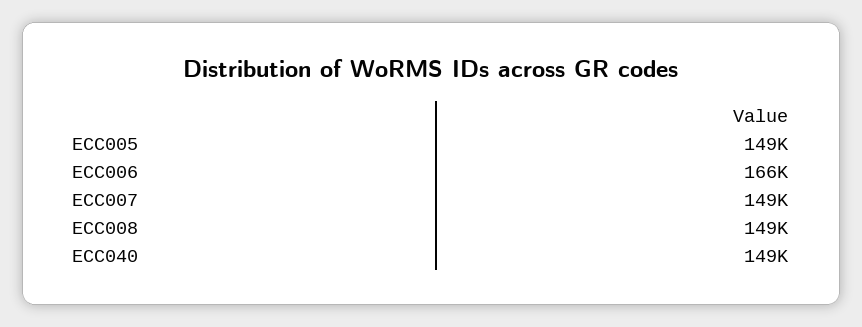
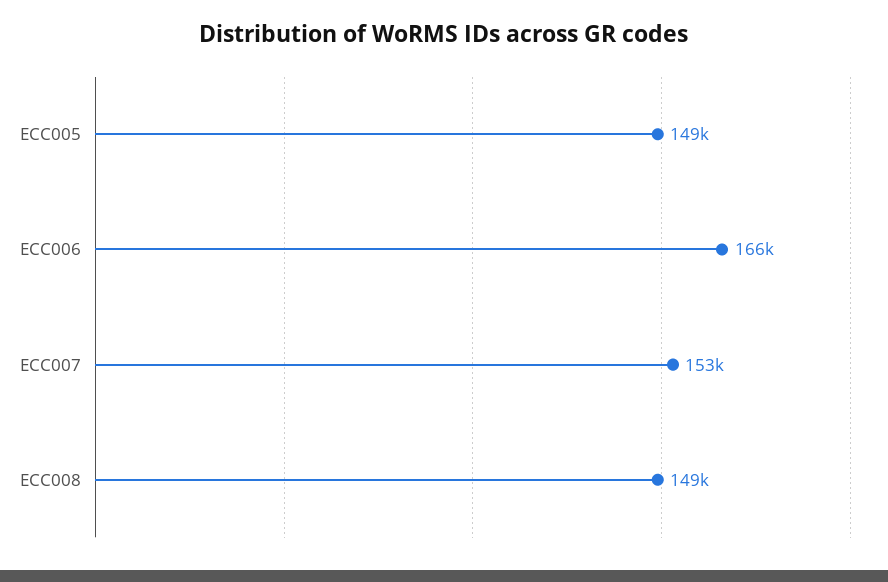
ECC007: 149000 -> 153000
ECC040: 149000 -> none

